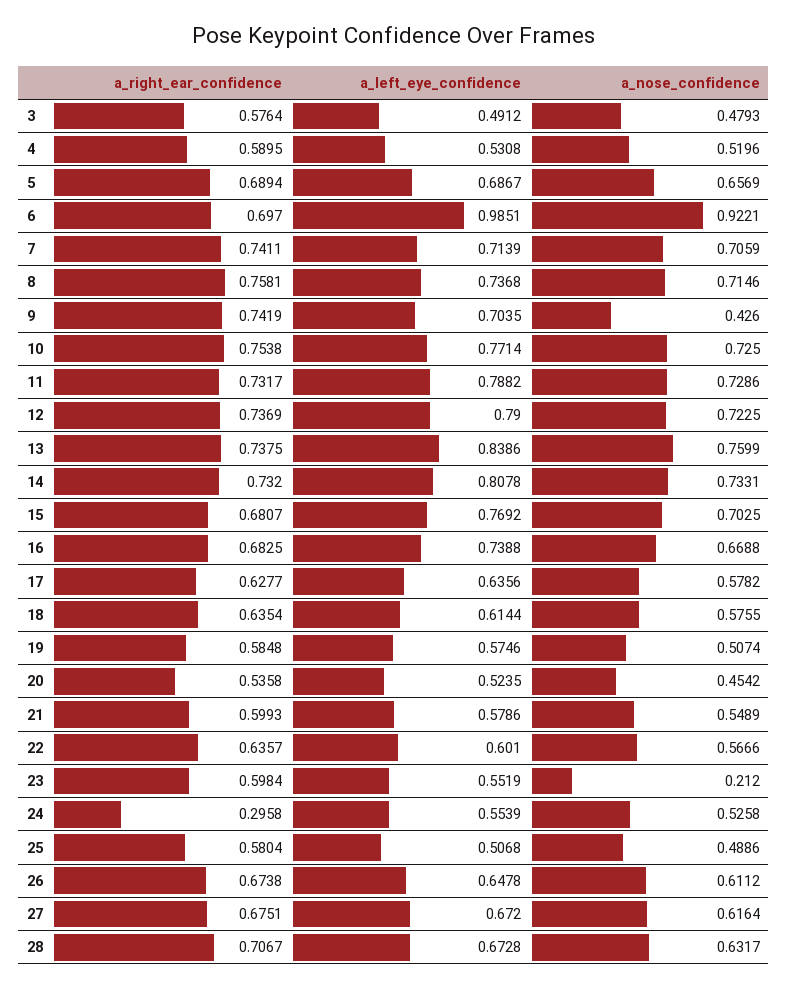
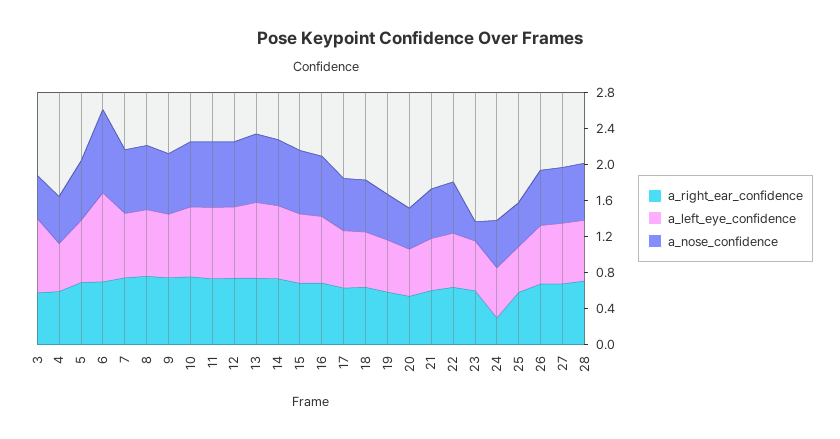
a_left_eye_confidence, 3: 0.4912 -> 0.8
a_nose_confidence, 9: 0.426 -> 0.7

